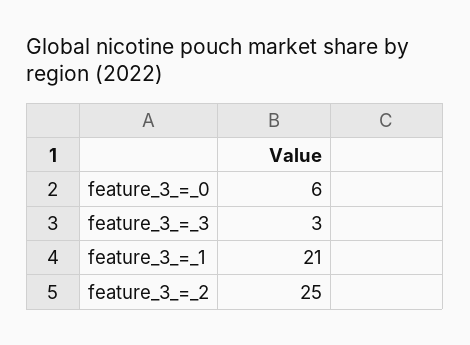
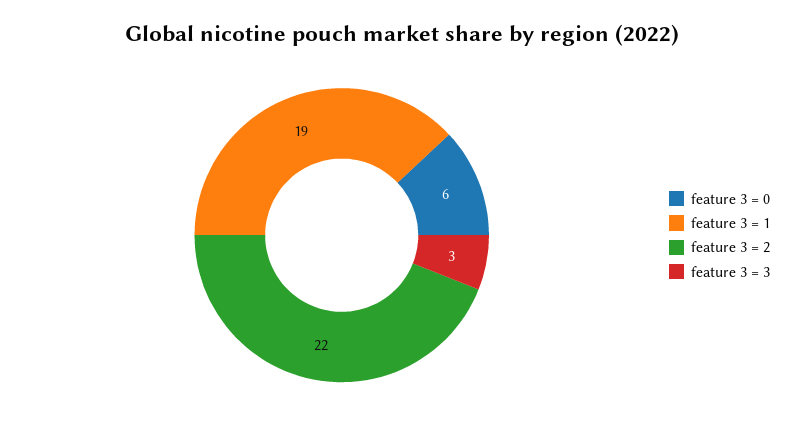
feature_3_=_1: 21 -> 19
feature_3_=_2: 25 -> 22

